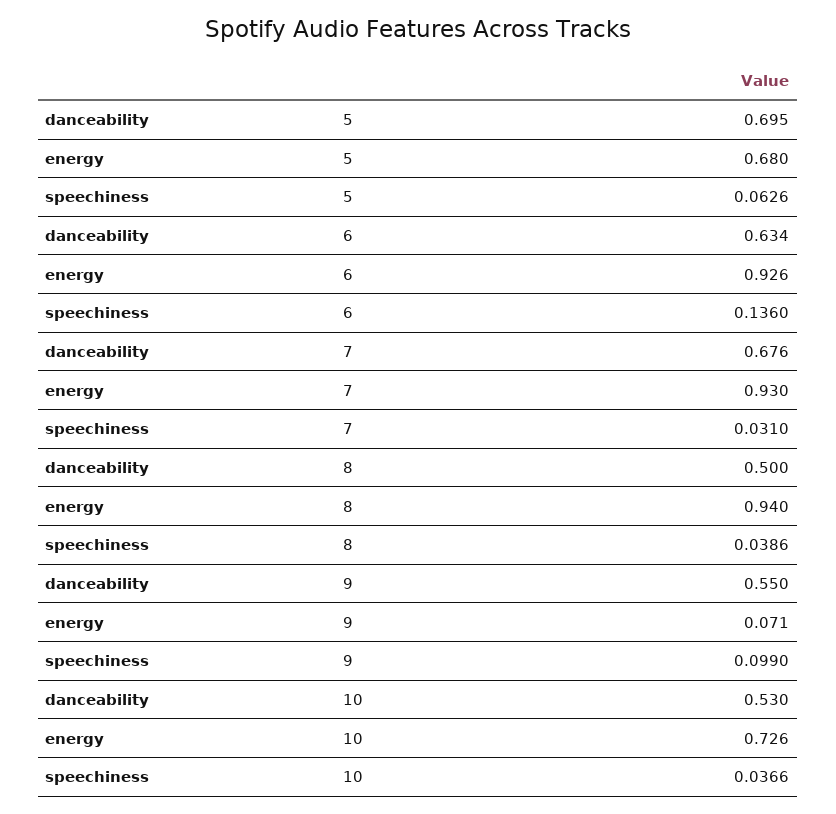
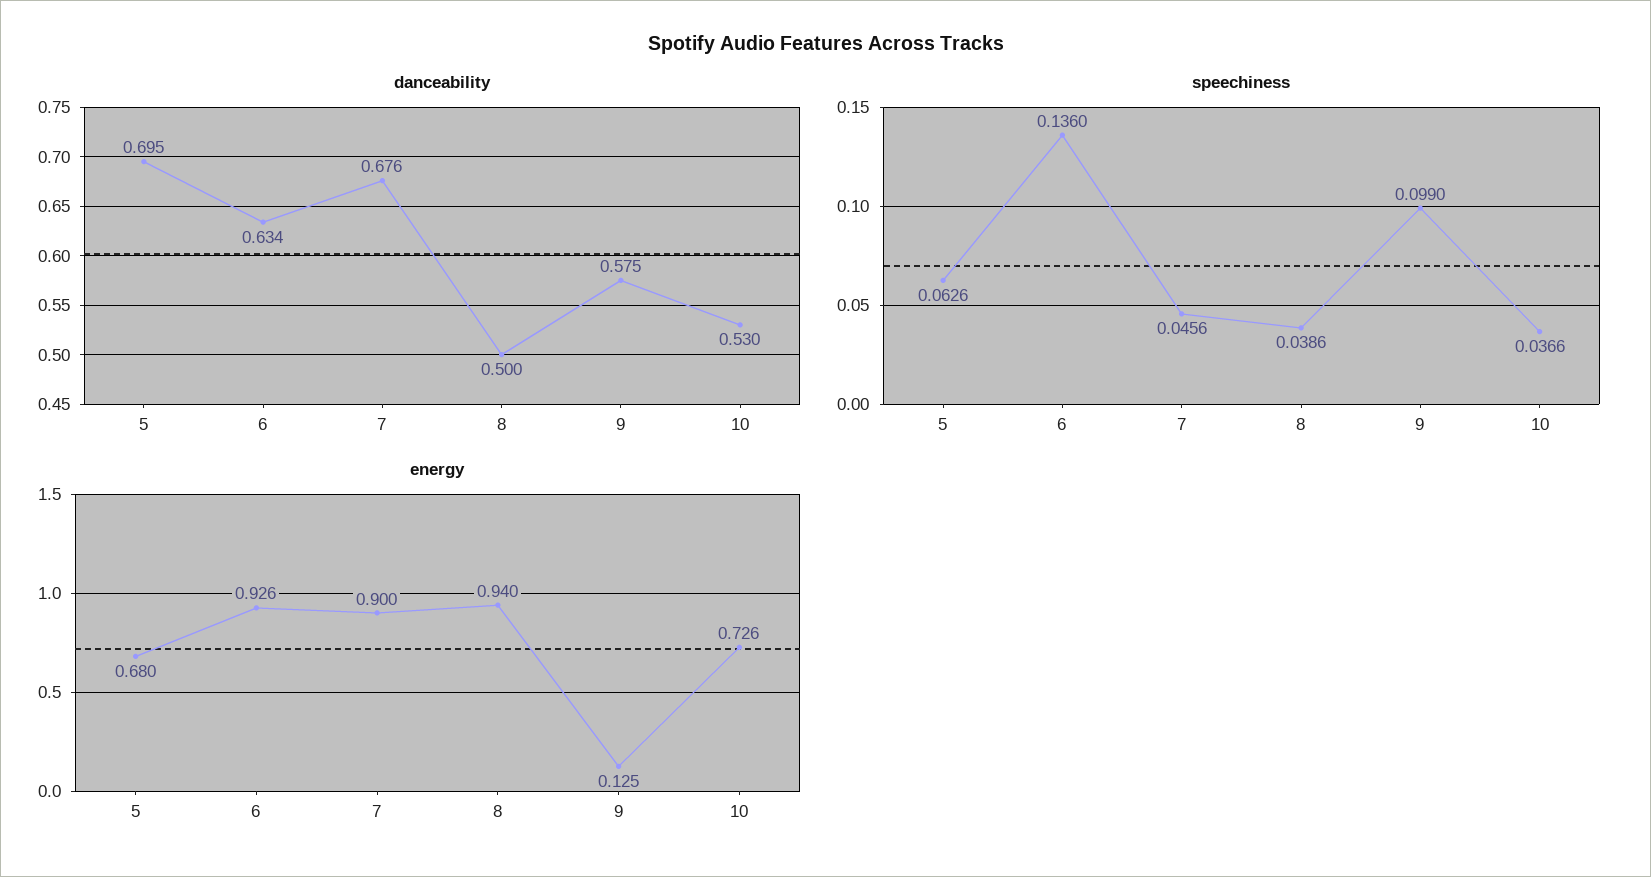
energy, 7: 0.93 -> 0.9
speechiness, 7: 0.031 -> 0.0456
danceability, 9: 0.55 -> 0.575
energy, 9: 0.071 -> 0.125

